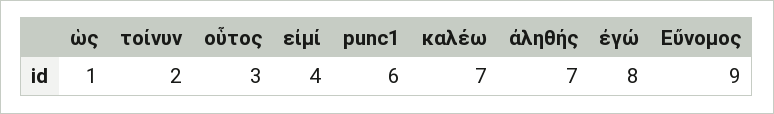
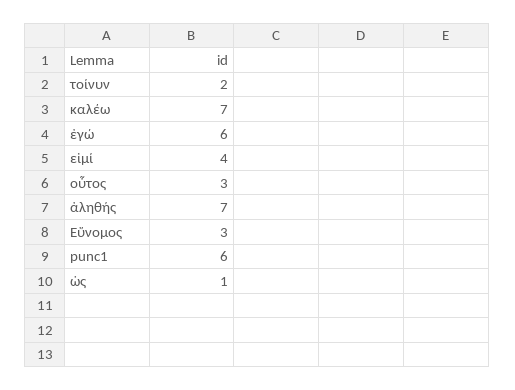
ἐγώ: 8 -> 6
Εὔνομος: 9 -> 3

